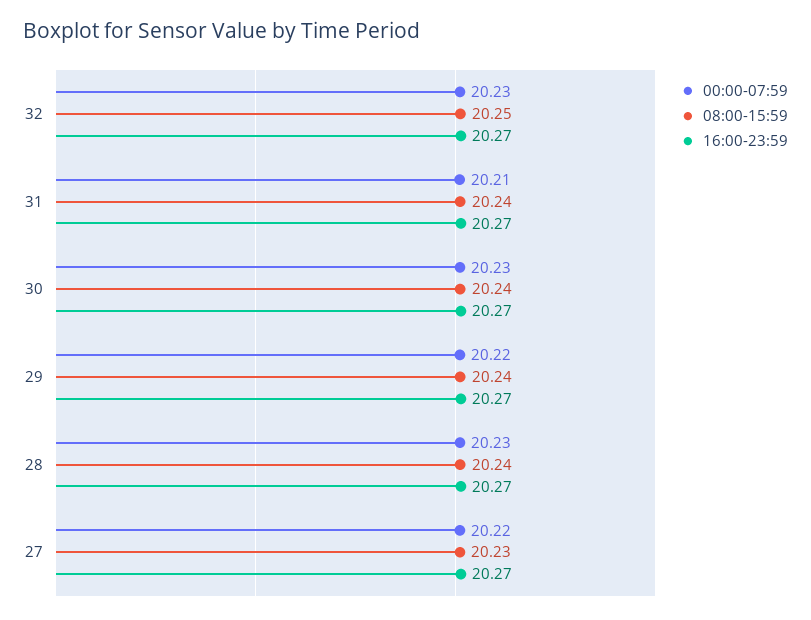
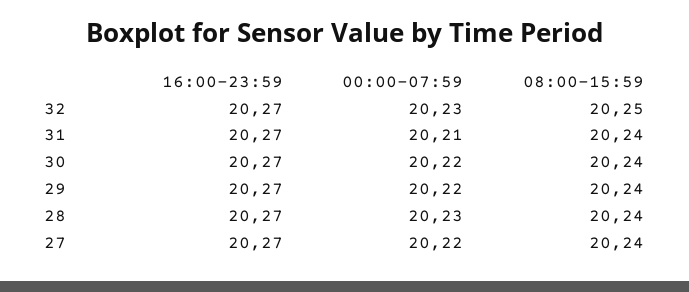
00:00-07:59, 30: 20.23 -> 20.22
08:00-15:59, 27: 20.23 -> 20.24

